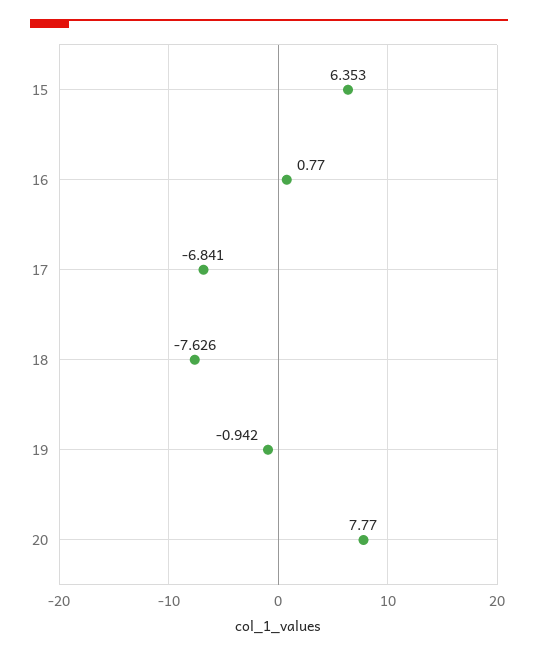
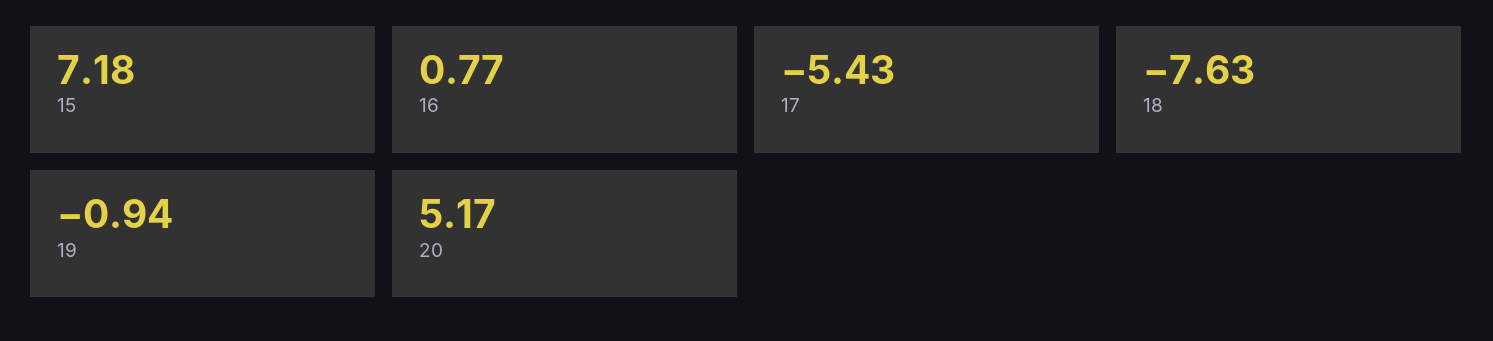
15: 6.353 -> 7.18
17: -6.841 -> -5.43
20: 7.77 -> 5.17

